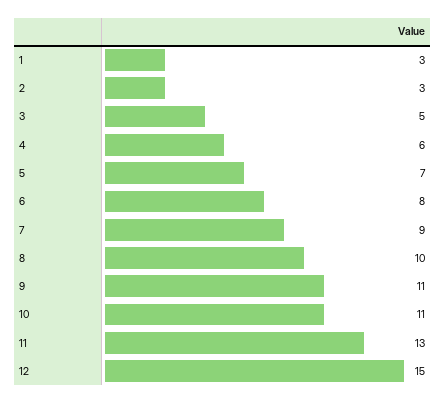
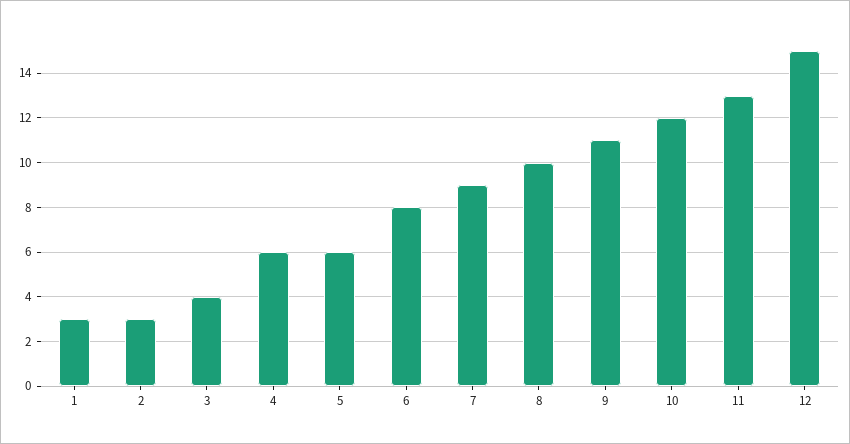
3: 5 -> 4
5: 7 -> 6
10: 11 -> 12

